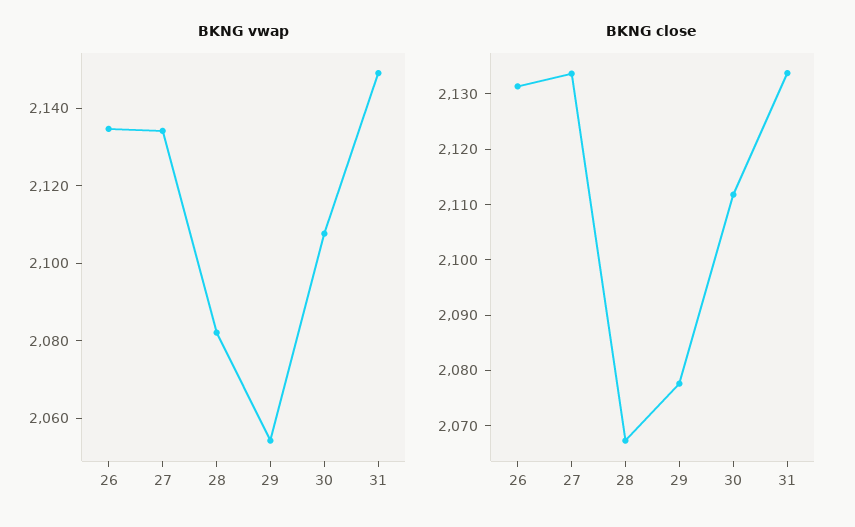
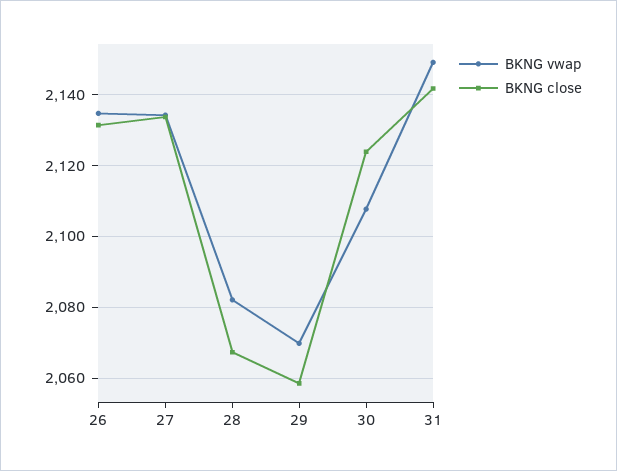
BKNG vwap, 29: 2055 -> 2070
BKNG close, 29: 2078 -> 2058
BKNG close, 30: 2112 -> 2124
BKNG close, 31: 2134 -> 2142

